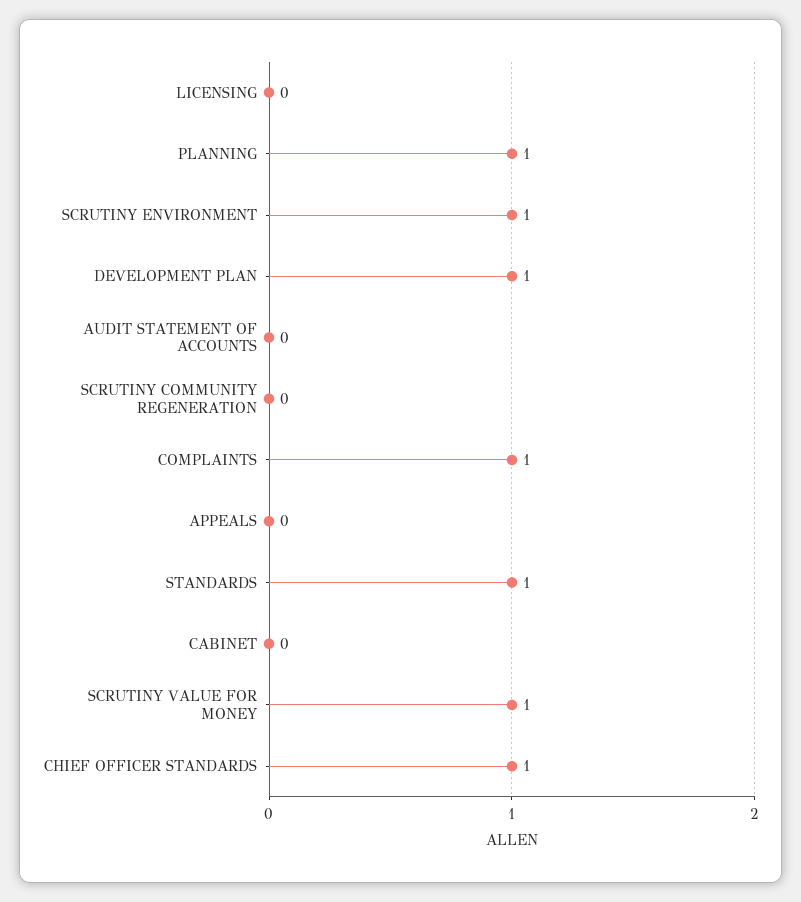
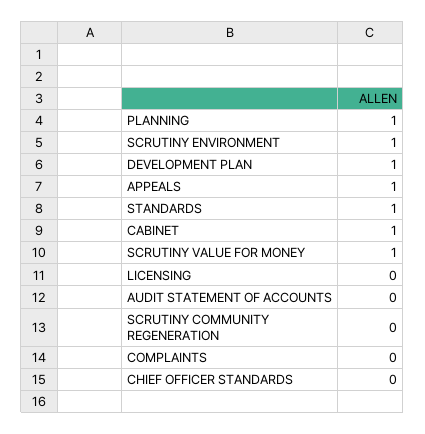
COMPLAINTS: 1 -> 0
APPEALS: 0 -> 1
CABINET: 0 -> 1
CHIEF OFFICER STANDARDS: 1 -> 0

